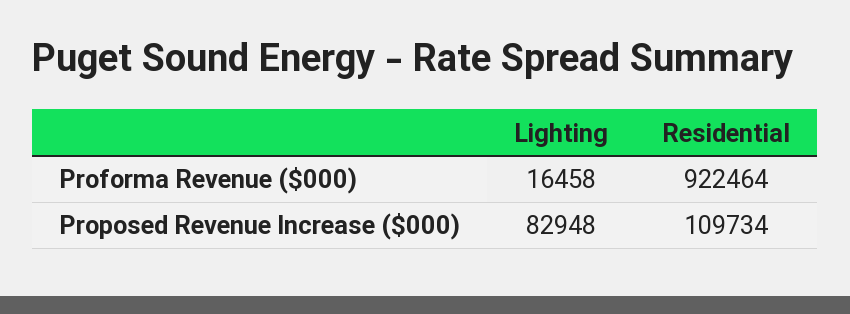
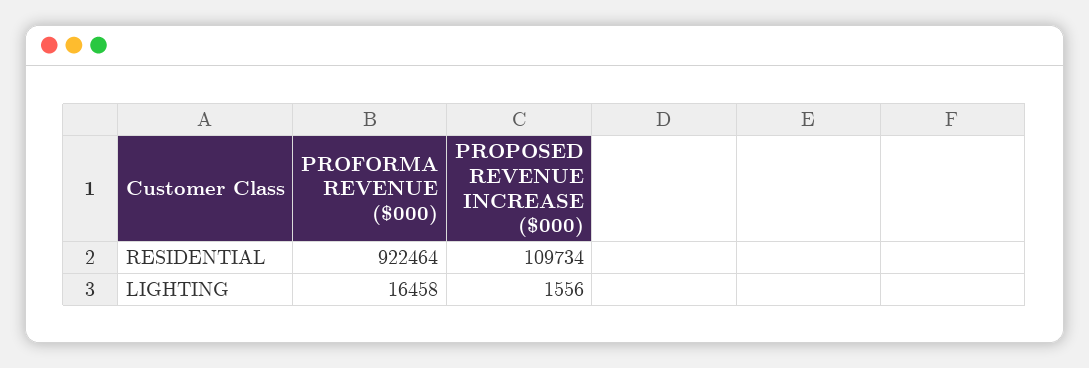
Lighting, Proposed Revenue Increase ($000): 82948 -> 1556

